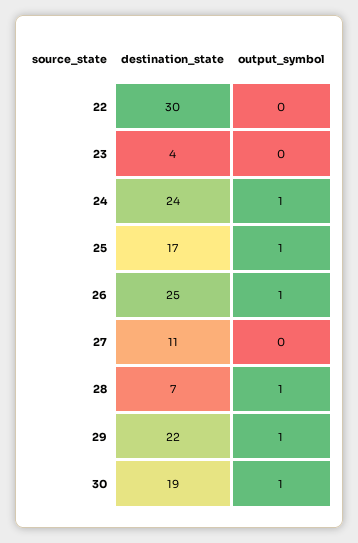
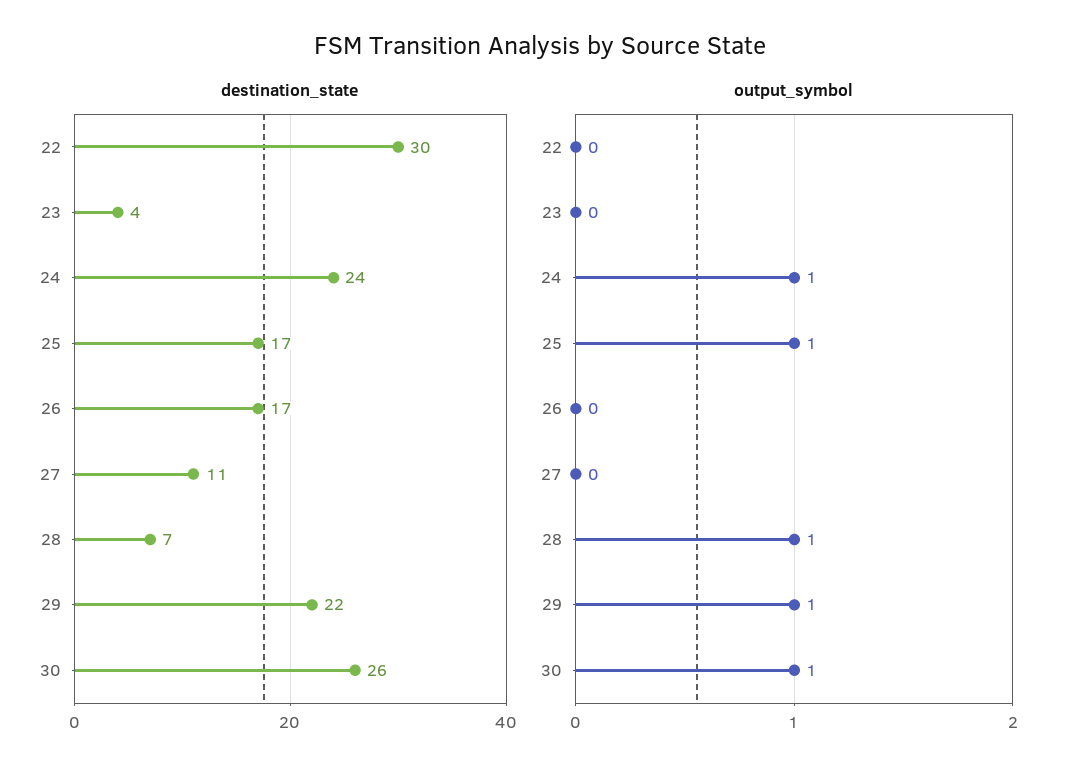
destination_state, 26: 25 -> 17
output_symbol, 26: 1 -> 0
destination_state, 30: 19 -> 26

